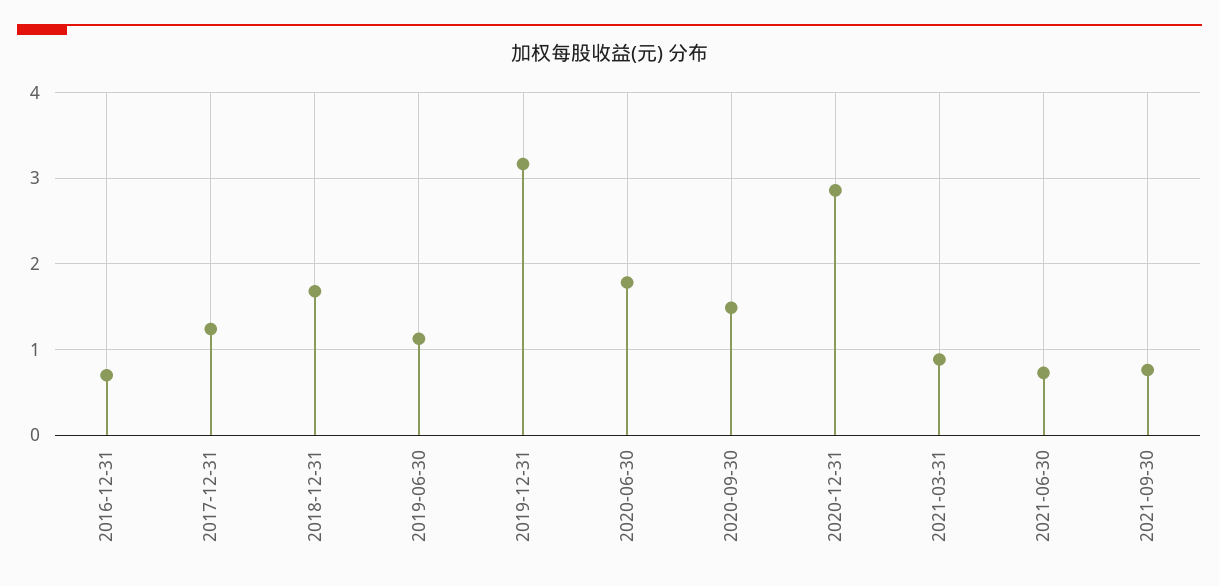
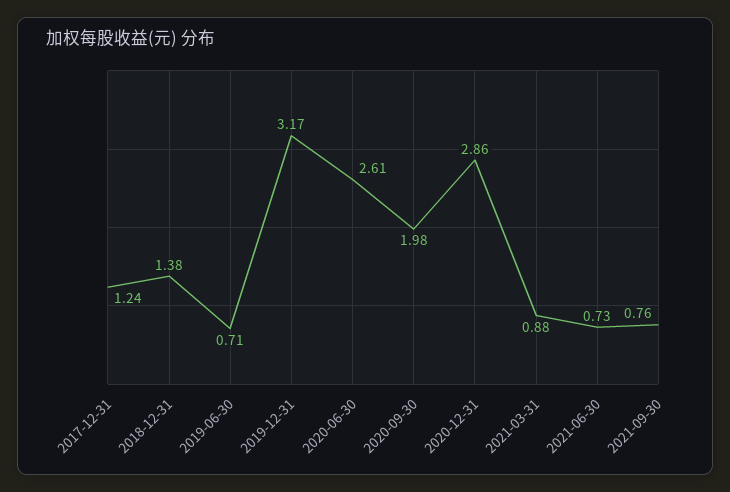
2016-12-31: 0.7 -> none
2018-12-31: 1.7 -> 1.38
2019-06-30: 1.1 -> 0.71
2020-06-30: 1.8 -> 2.61
2020-09-30: 1.5 -> 1.98

